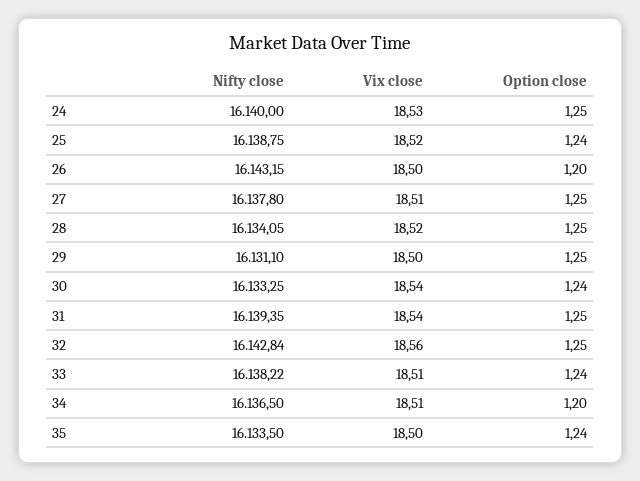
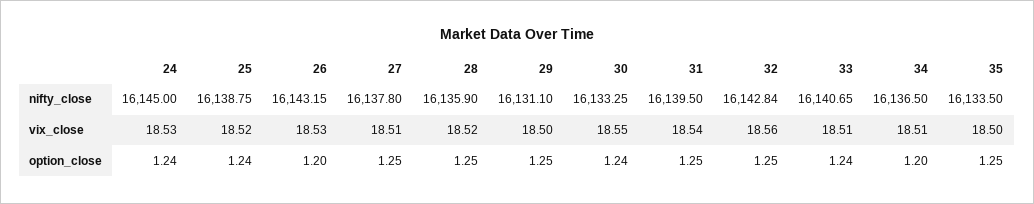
Nifty close, 24: 16140 -> 16145
Option close, 24: 1.25 -> 1.24
Vix close, 26: 18.5 -> 18.53
Nifty close, 28: 16134.05 -> 16135.9
Vix close, 30: 18.54 -> 18.55
Nifty close, 31: 16139.35 -> 16139.5
Nifty close, 33: 16138.22 -> 16140.65
Option close, 35: 1.24 -> 1.25

